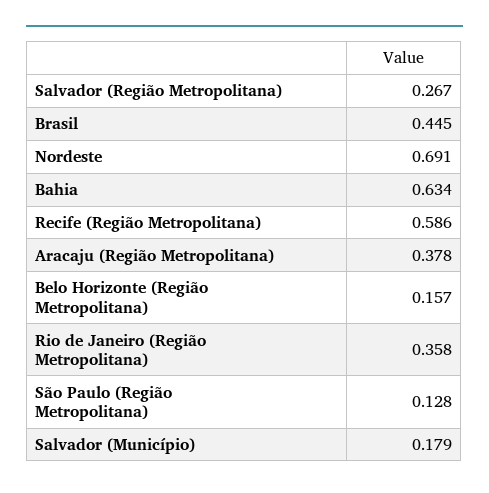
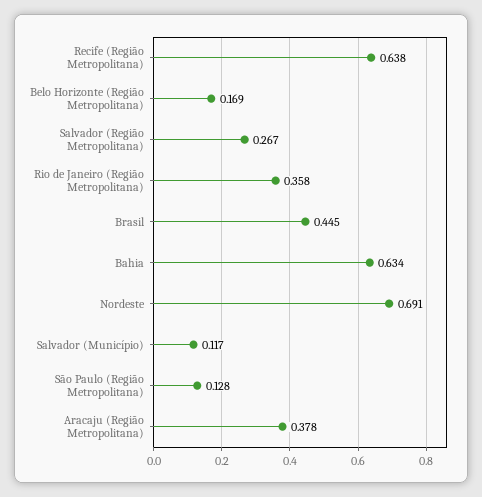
Recife (Região Metropolitana): 0.586 -> 0.638
Belo Horizonte (Região Metropolitana): 0.157 -> 0.169
Salvador (Município): 0.179 -> 0.117

